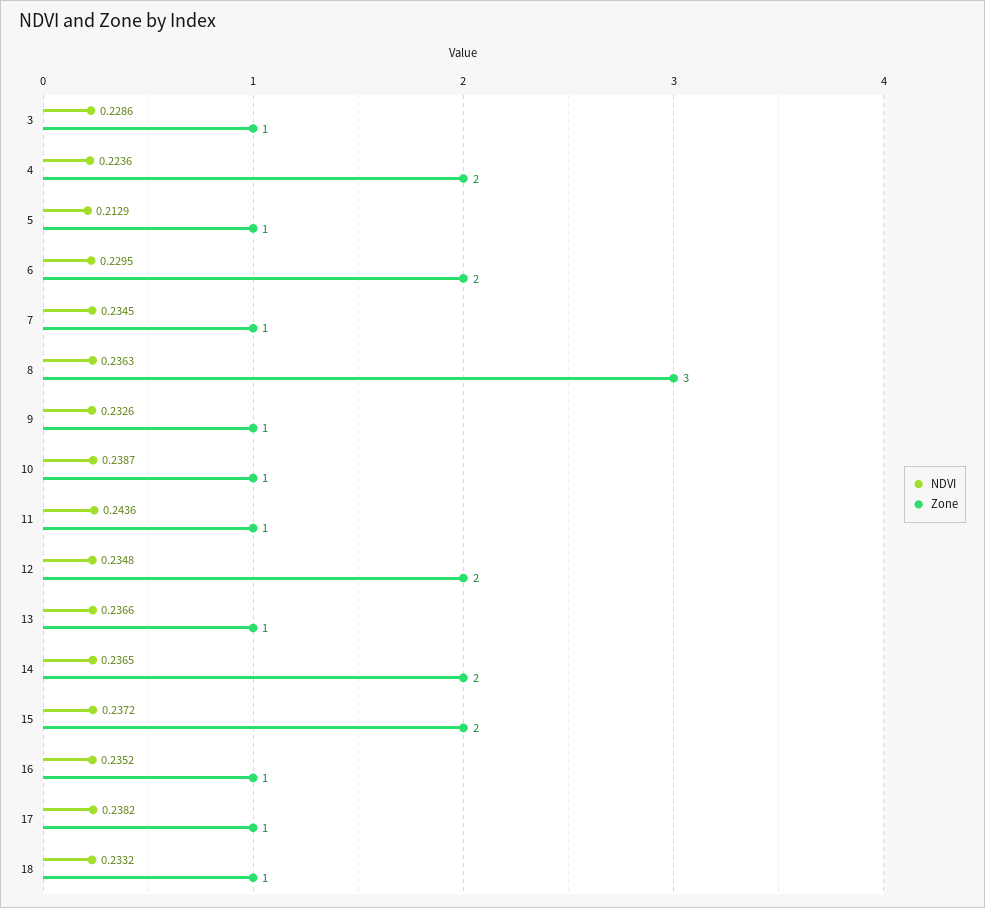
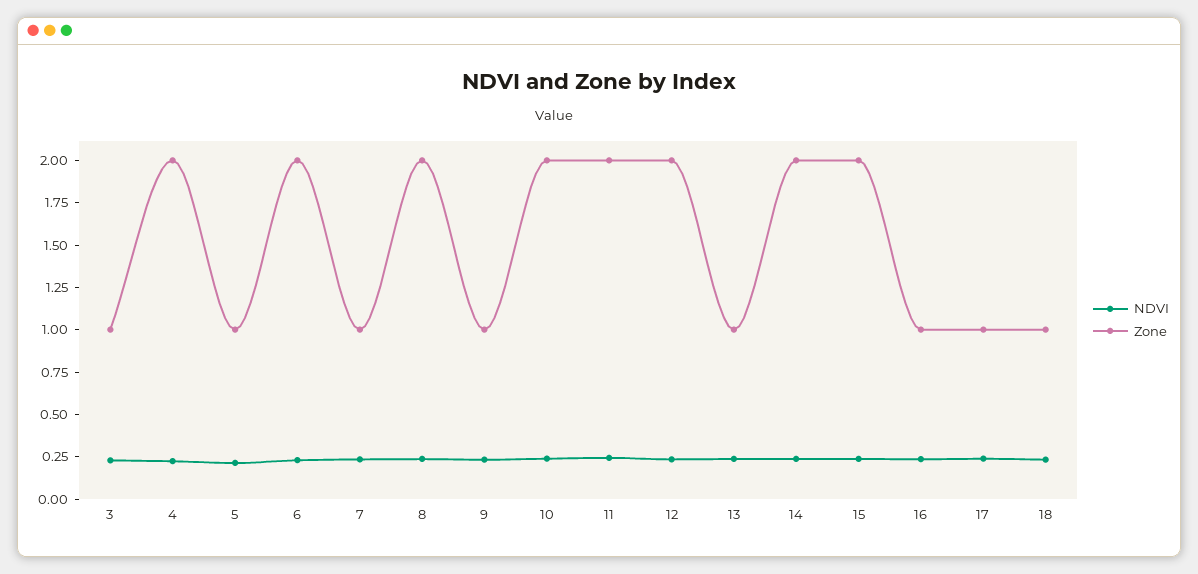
Zone, 8: 3 -> 2
Zone, 10: 1 -> 2
Zone, 11: 1 -> 2

